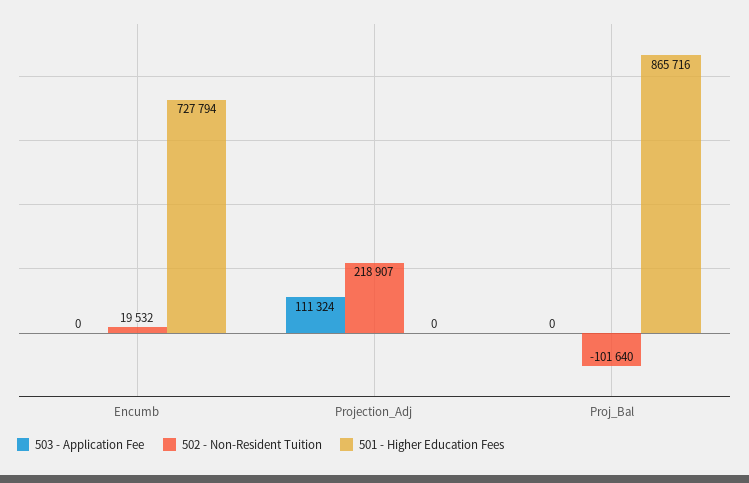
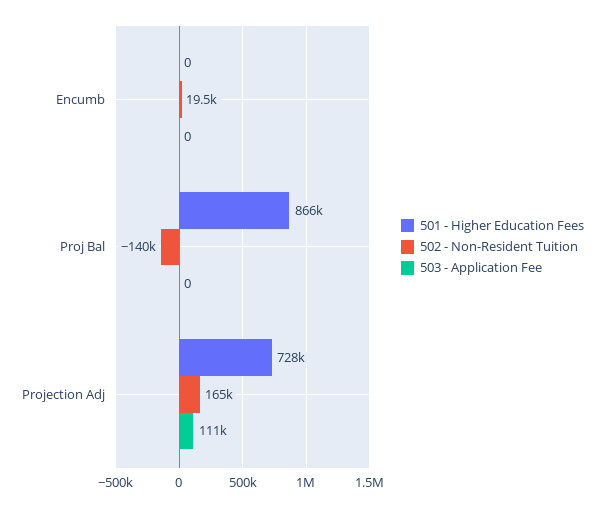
501 - Higher Education Fees, Encumb: 727794 -> 0
502 - Non-Resident Tuition, Projection_Adj: 218907 -> 165000
501 - Higher Education Fees, Projection_Adj: 0 -> 728000
502 - Non-Resident Tuition, Proj_Bal: -101640 -> -140000

